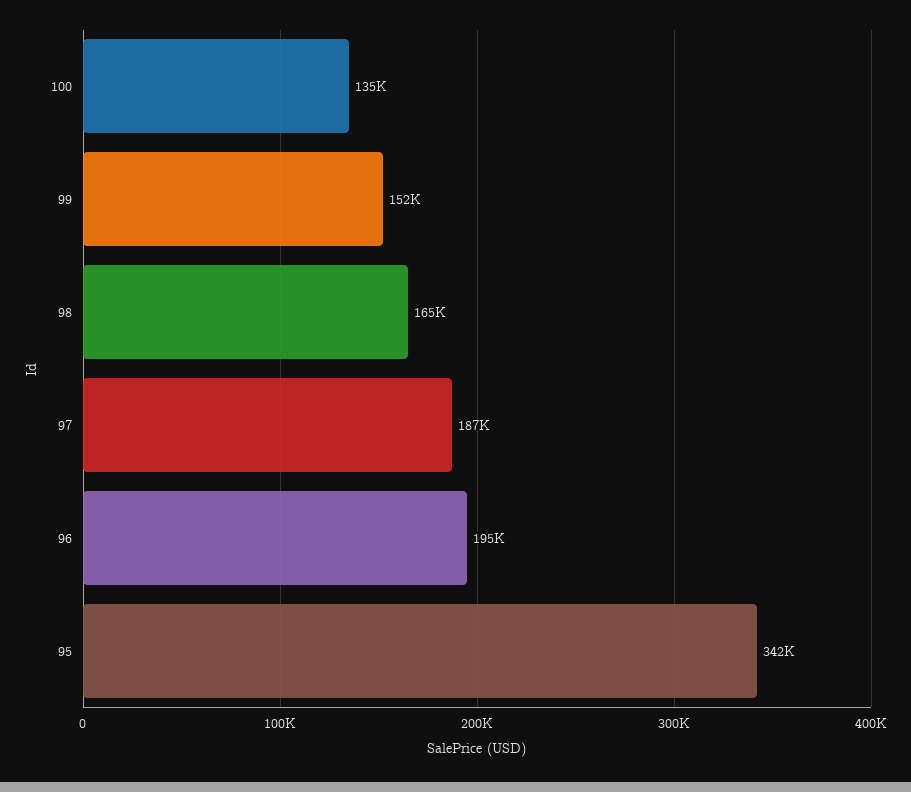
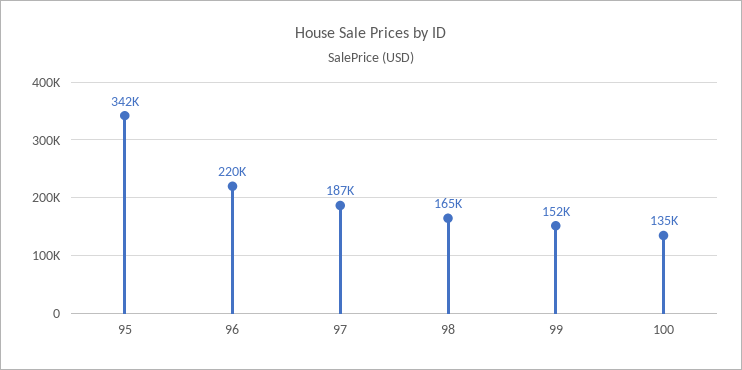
96: 195000 -> 220000

